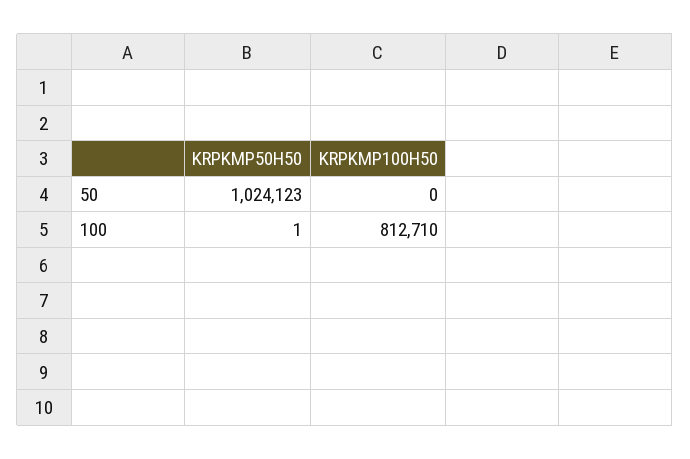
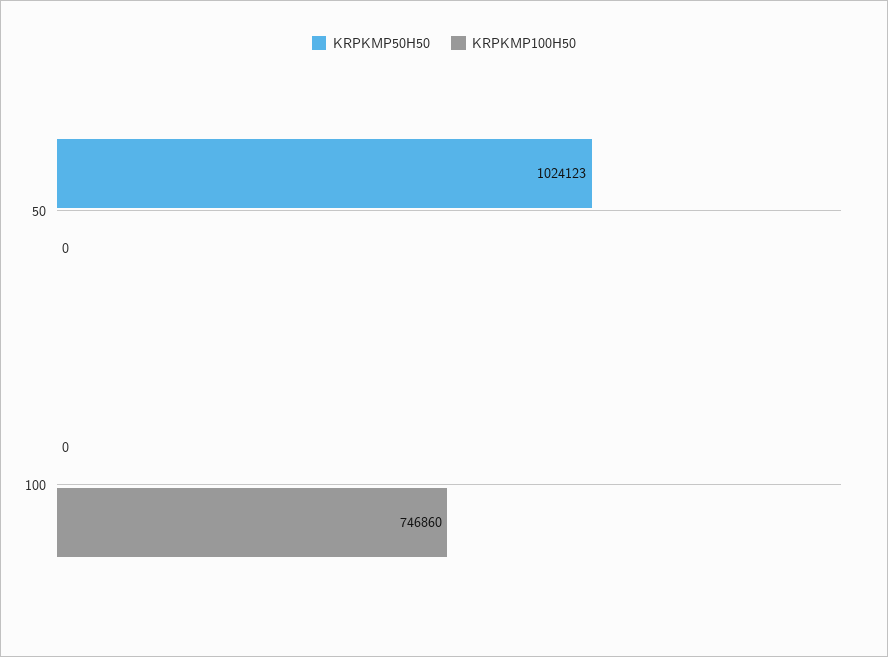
KRPKMP50H50, 100: 1 -> 0
KRPKMP100H50, 100: 812710 -> 746860

